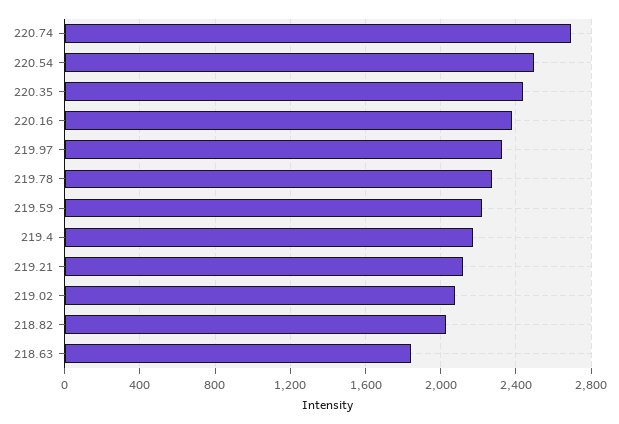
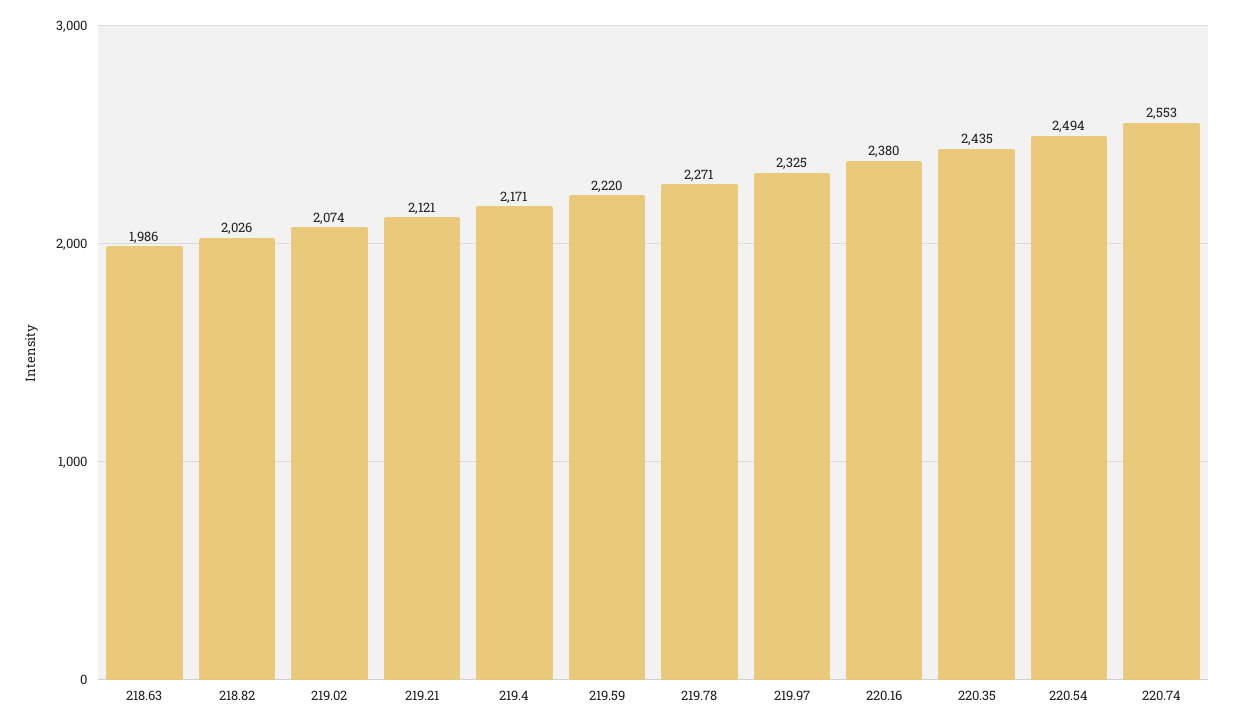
220.74: 2700 -> 2553
218.63: 1850 -> 1986

